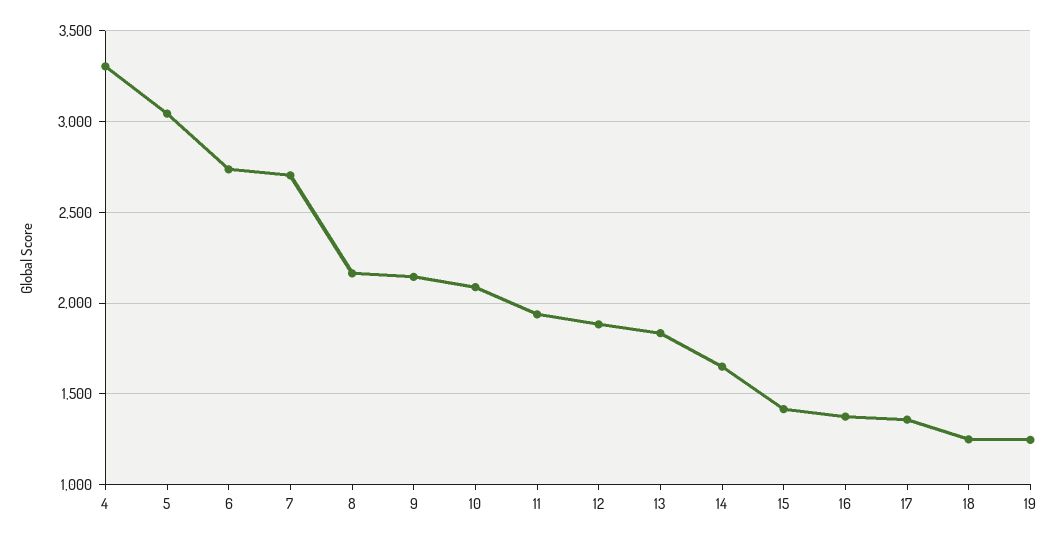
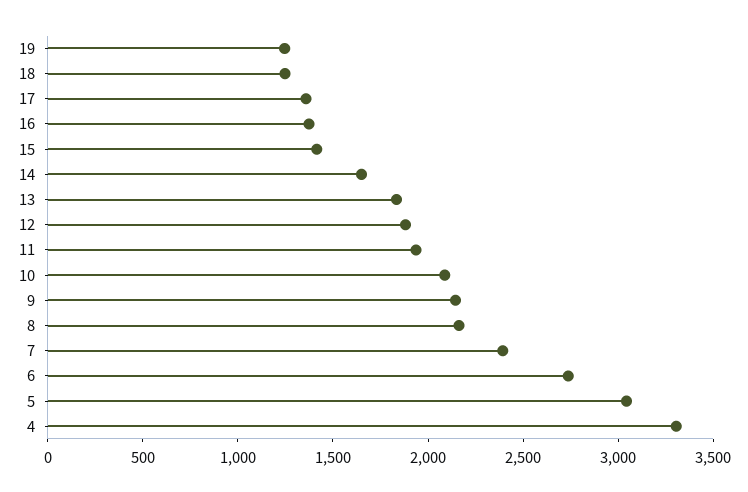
7: 2700 -> 2400

